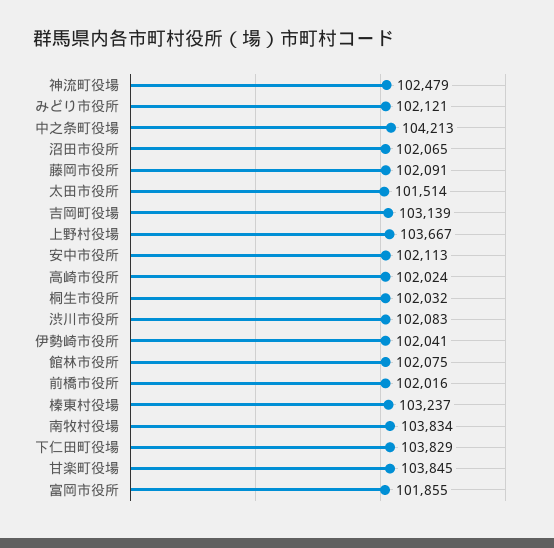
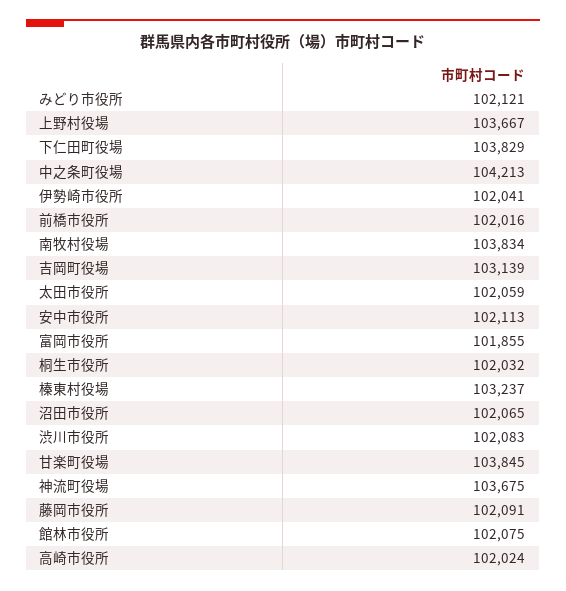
神流町役場: 102479 -> 103675
太田市役所: 101514 -> 102059

